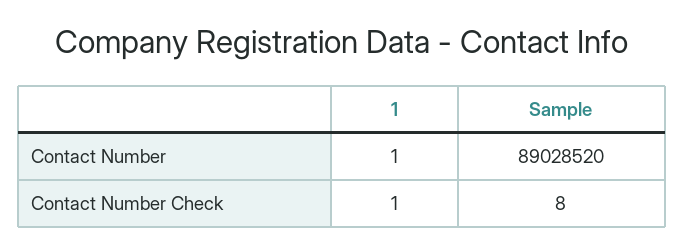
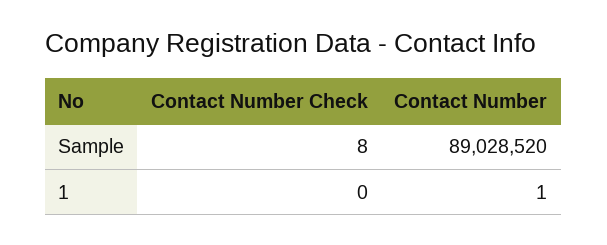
1, Contact Number Check: 1 -> 0

